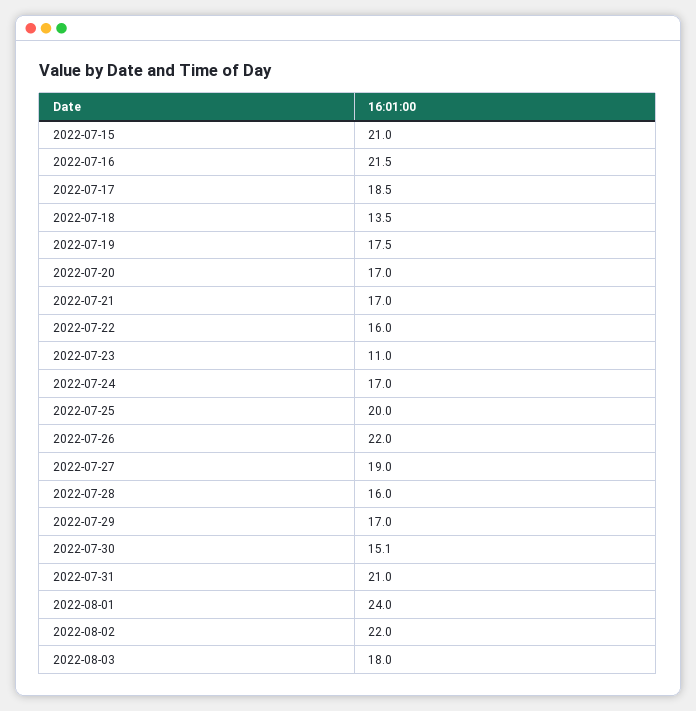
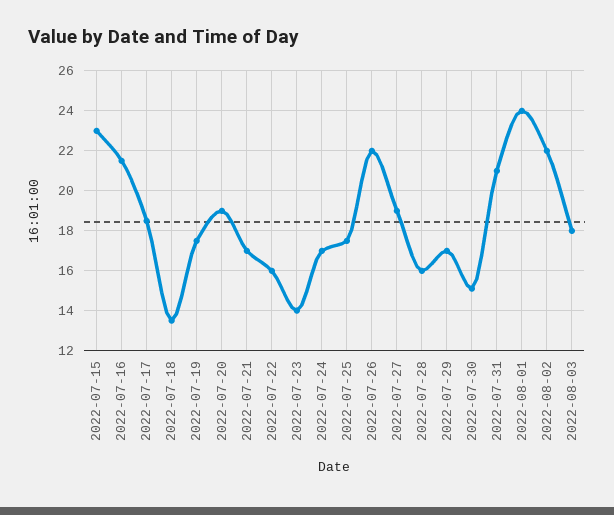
2022-07-15: 21 -> 23
2022-07-20: 17 -> 19
2022-07-23: 11 -> 14
2022-07-25: 20 -> 17.5

